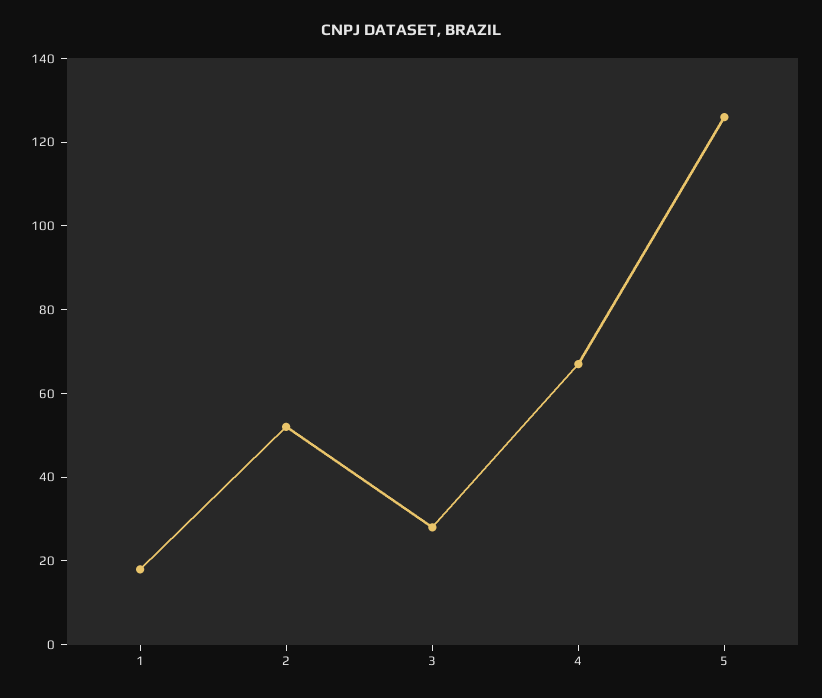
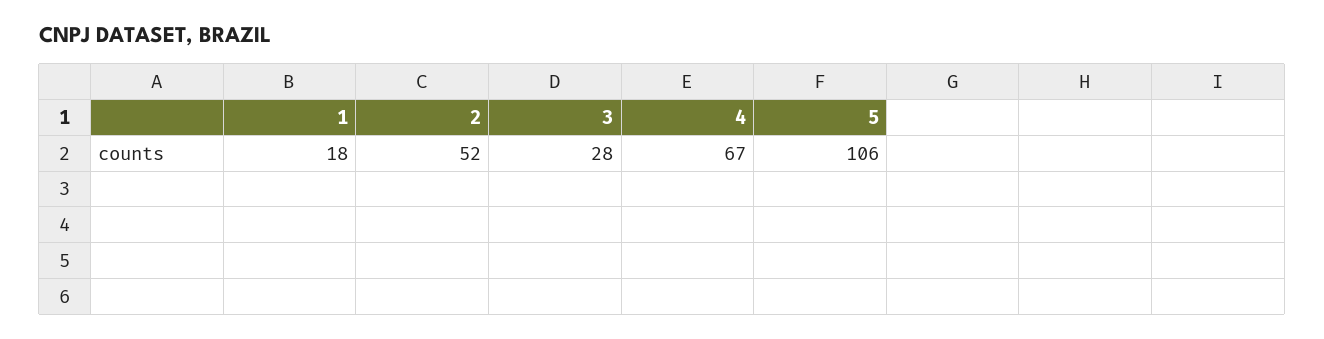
5: 125 -> 106

